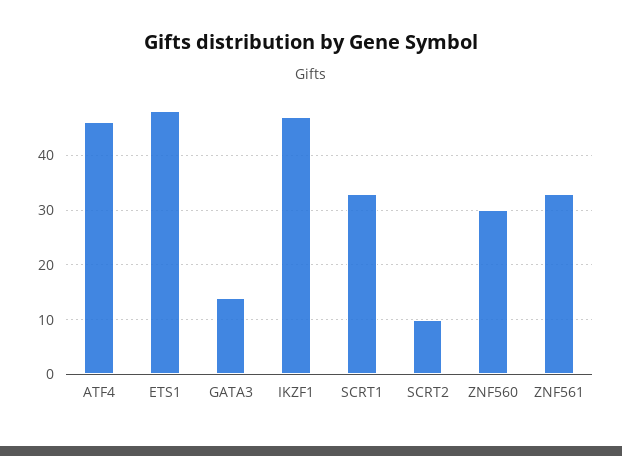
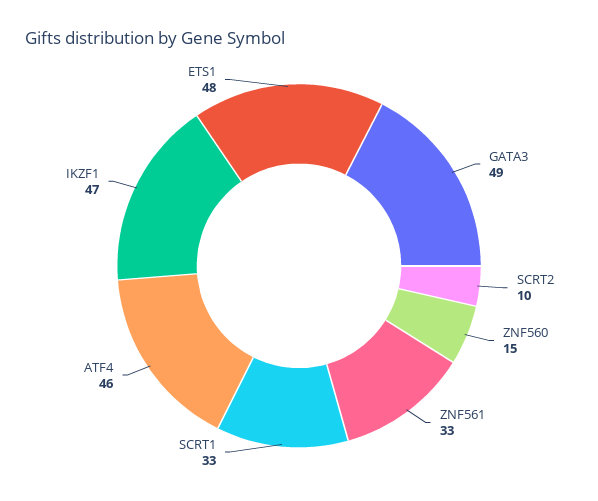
GATA3: 15 -> 49
ZNF560: 30 -> 15

